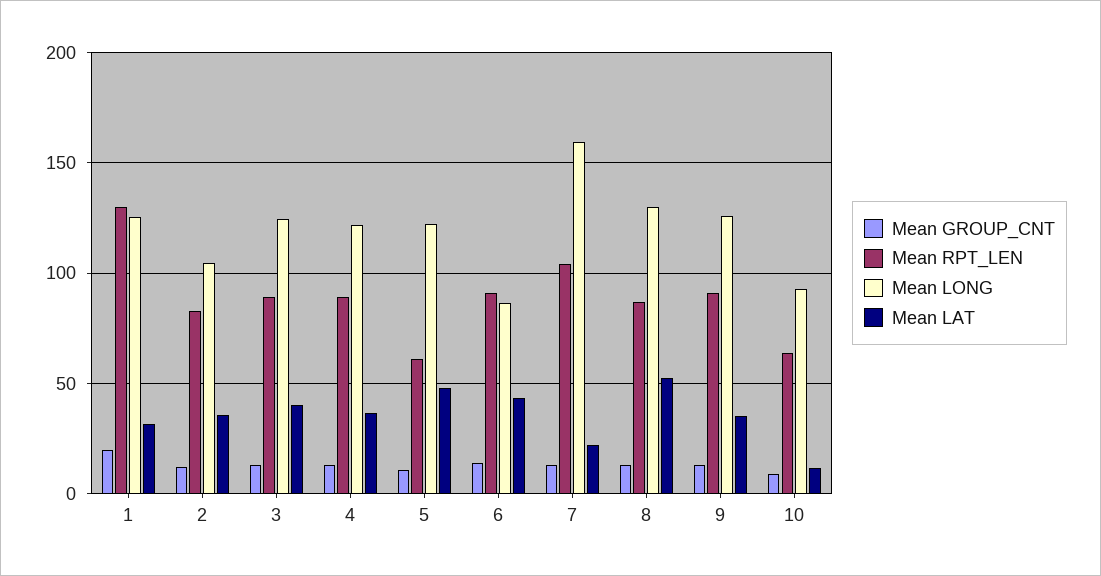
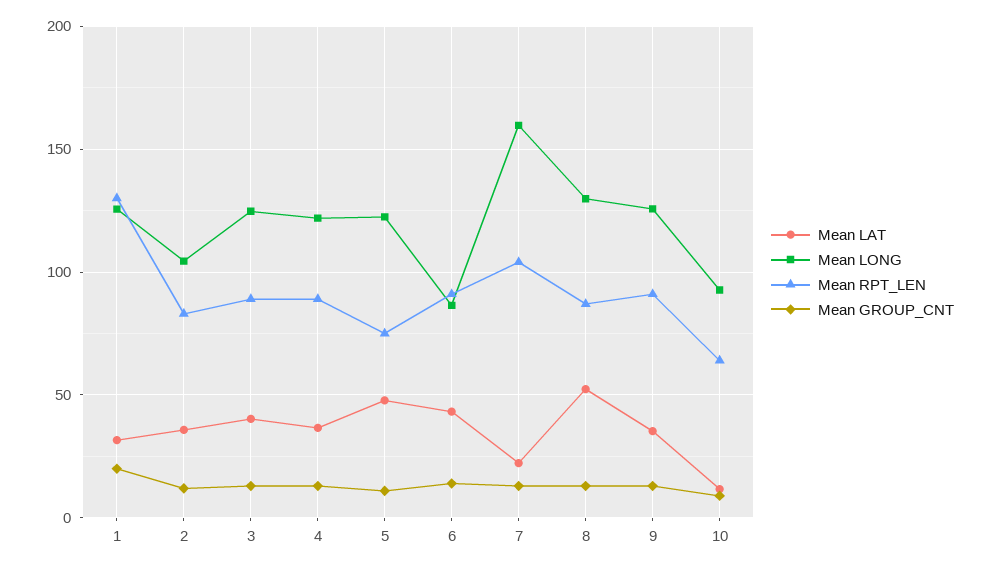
Mean RPT_LEN, 5: 60 -> 75

